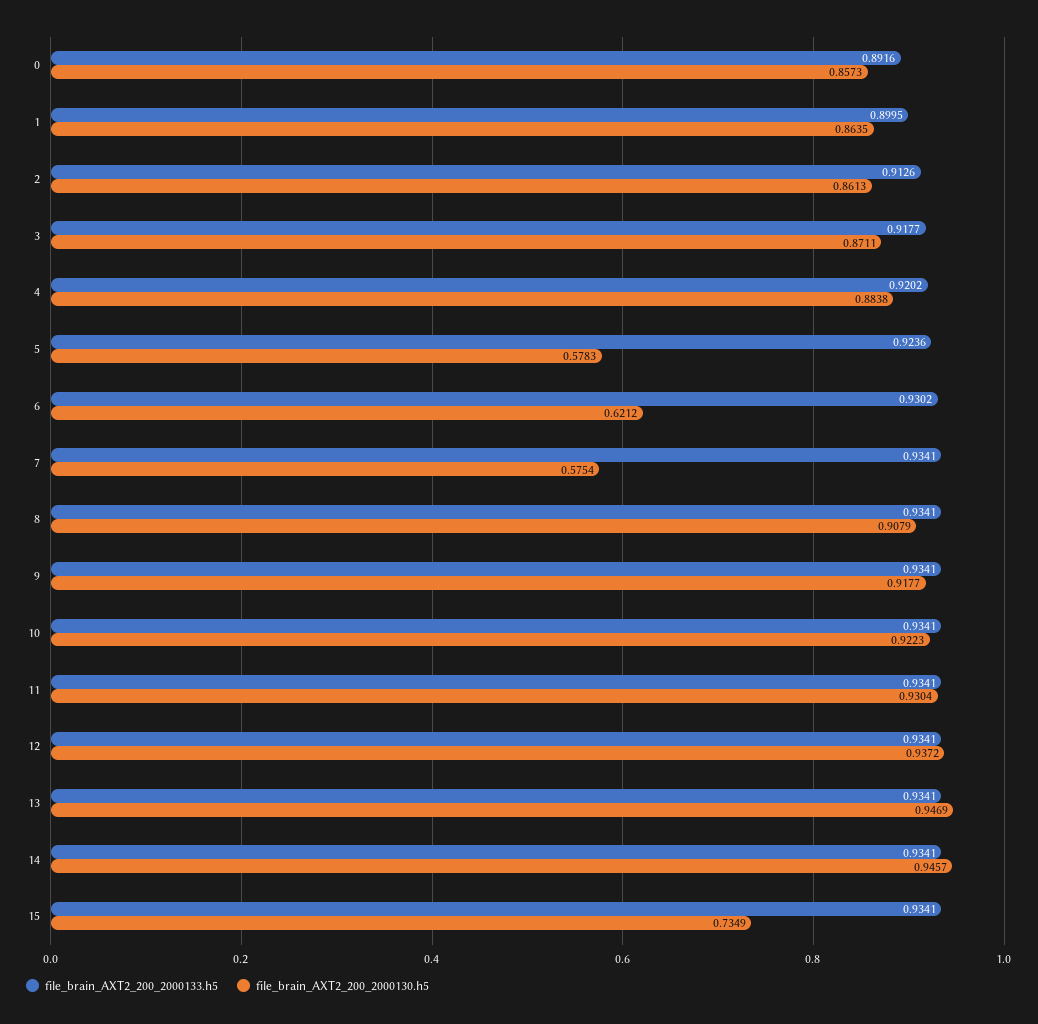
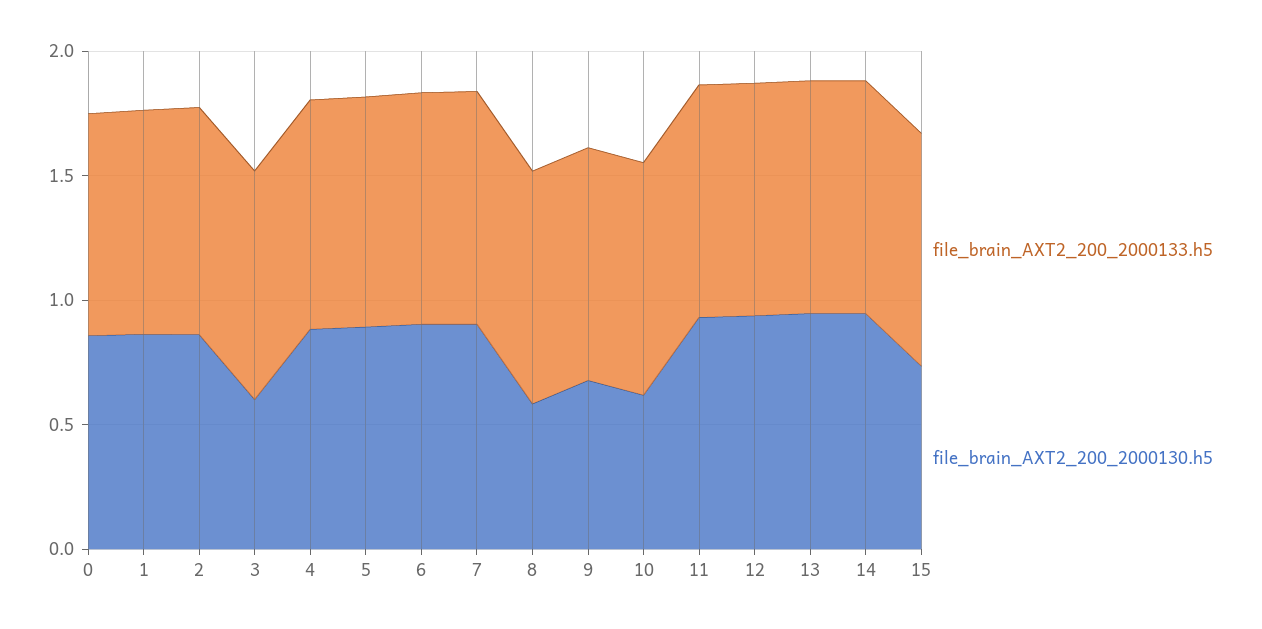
file_brain_AXT2_200_2000130.h5, 3: 0.8711 -> 0.6
file_brain_AXT2_200_2000130.h5, 5: 0.5783 -> 0.9
file_brain_AXT2_200_2000130.h5, 6: 0.6212 -> 0.9
file_brain_AXT2_200_2000130.h5, 7: 0.5754 -> 0.9
file_brain_AXT2_200_2000130.h5, 8: 0.9079 -> 0.6
file_brain_AXT2_200_2000130.h5, 9: 0.9177 -> 0.7
file_brain_AXT2_200_2000130.h5, 10: 0.9223 -> 0.6

